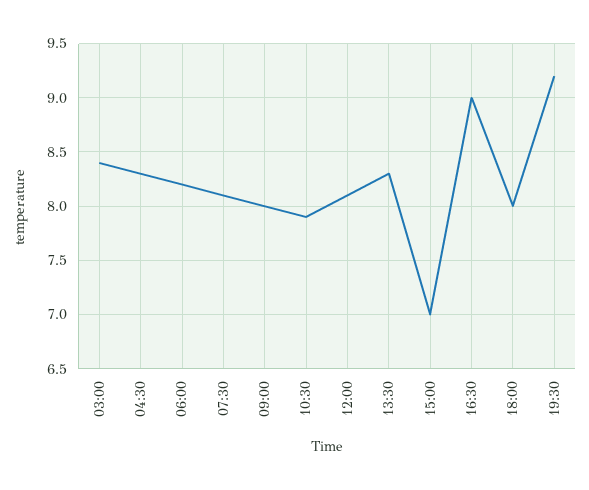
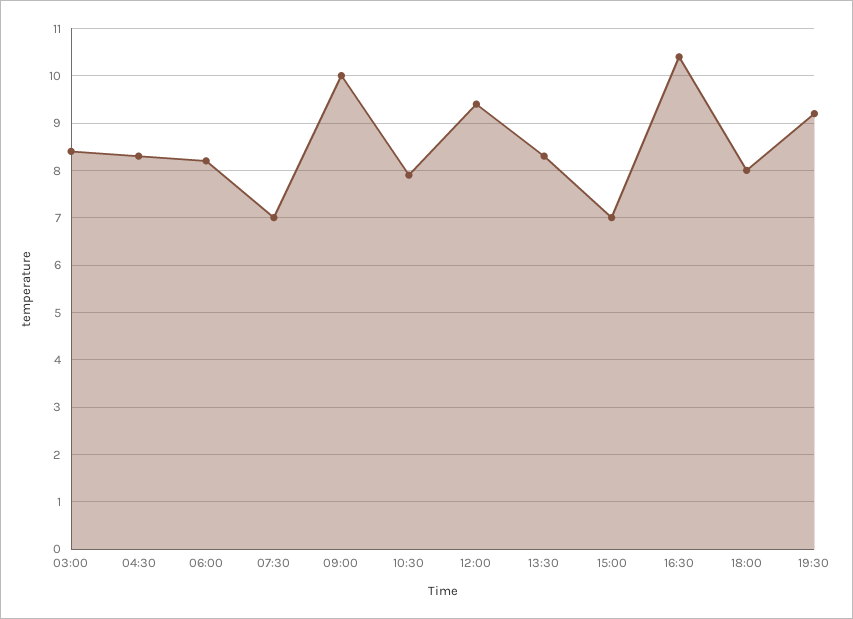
07:30: 8.1 -> 7
09:00: 8 -> 10
12:00: 8.1 -> 9.5
16:30: 9 -> 10.5

